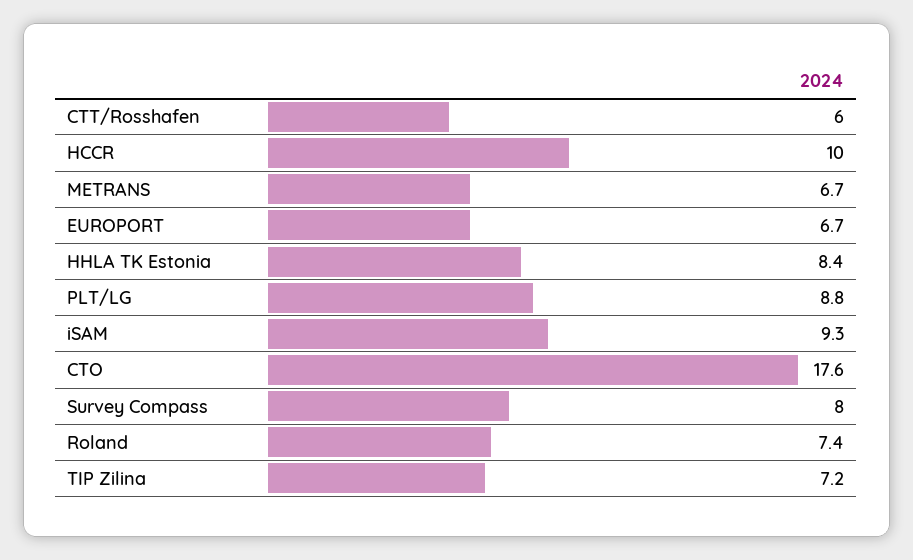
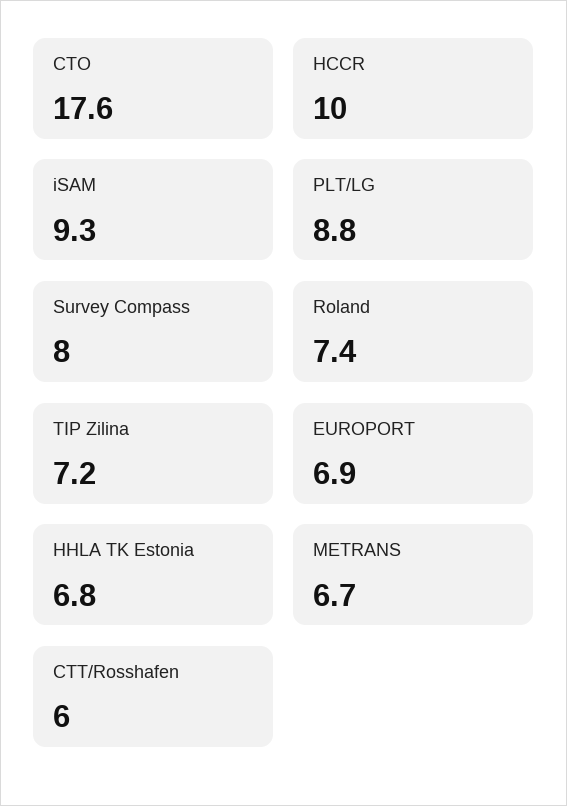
EUROPORT: 6.7 -> 6.9
HHLA TK Estonia: 8.4 -> 6.8

